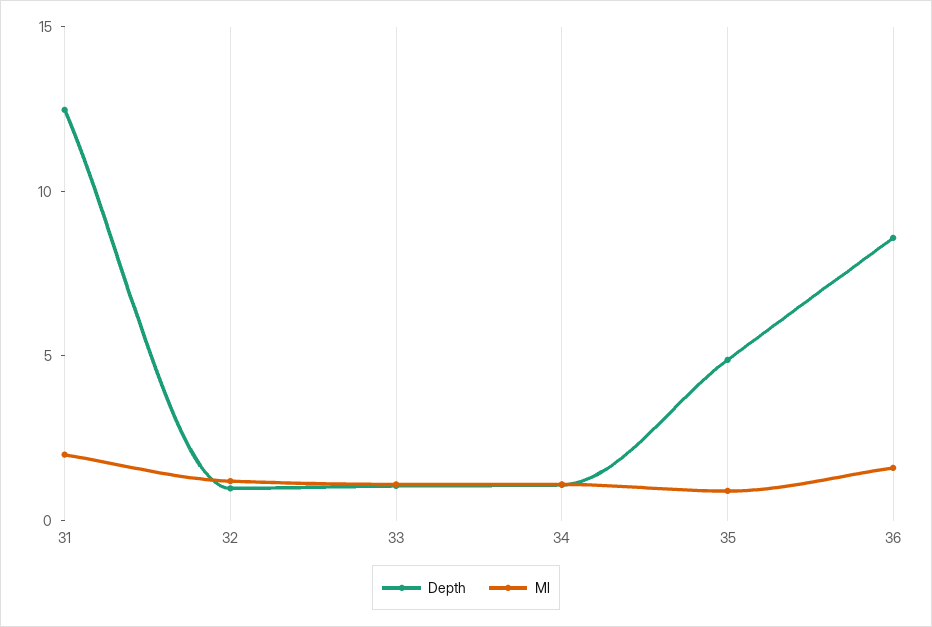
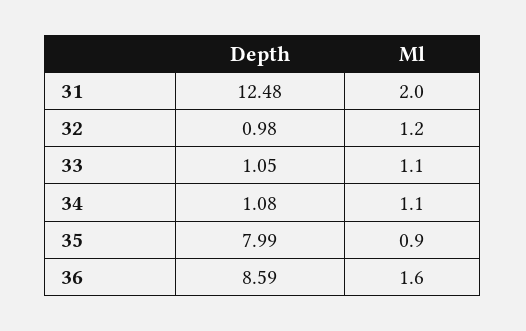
Depth, 35: 5 -> 7.99

